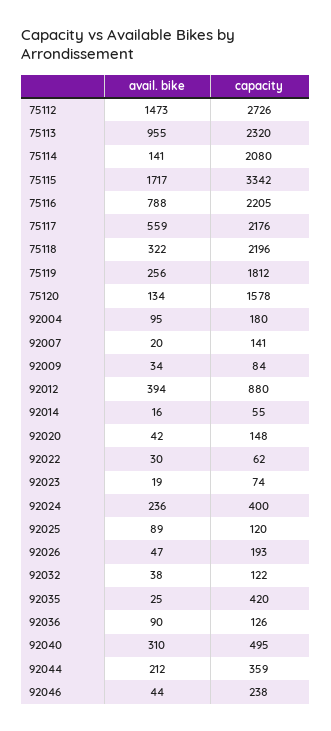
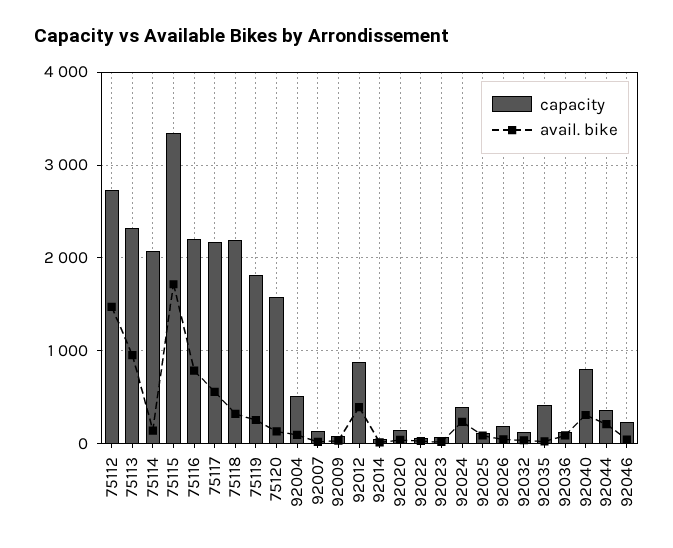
capacity, 92004: 180 -> 500
capacity, 92040: 495 -> 800

